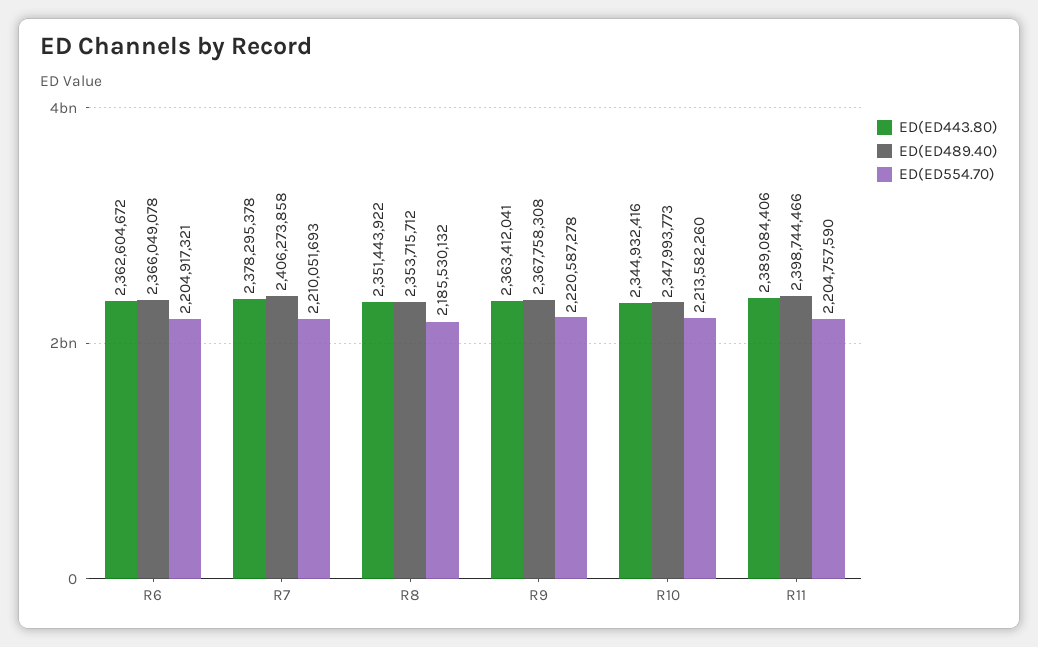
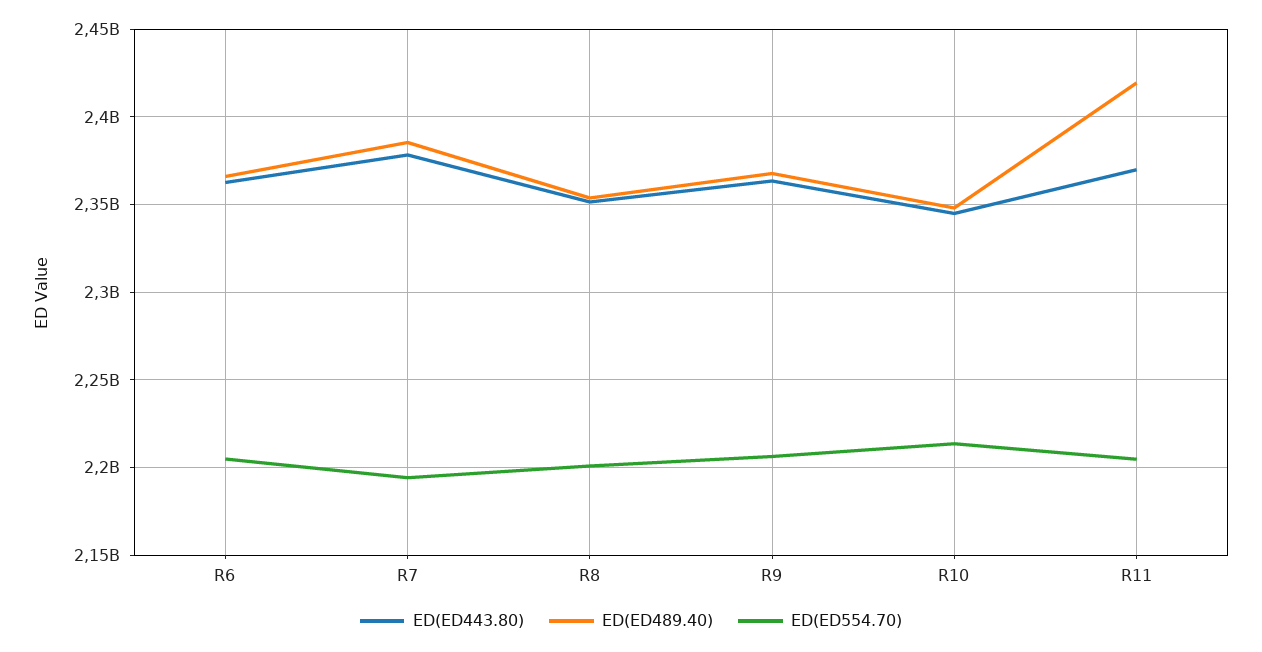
ED(ED489.40), R7: 2406273858 -> 2385000000
ED(ED554.70), R7: 2210051693 -> 2195000000
ED(ED554.70), R8: 2185530132 -> 2200000000
ED(ED554.70), R9: 2220587278 -> 2205000000
ED(ED443.80), R11: 2389084406 -> 2370000000
ED(ED489.40), R11: 2398744466 -> 2420000000

